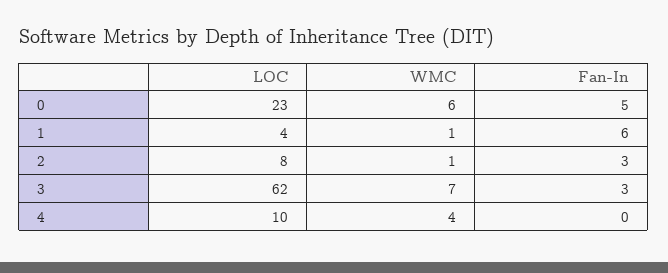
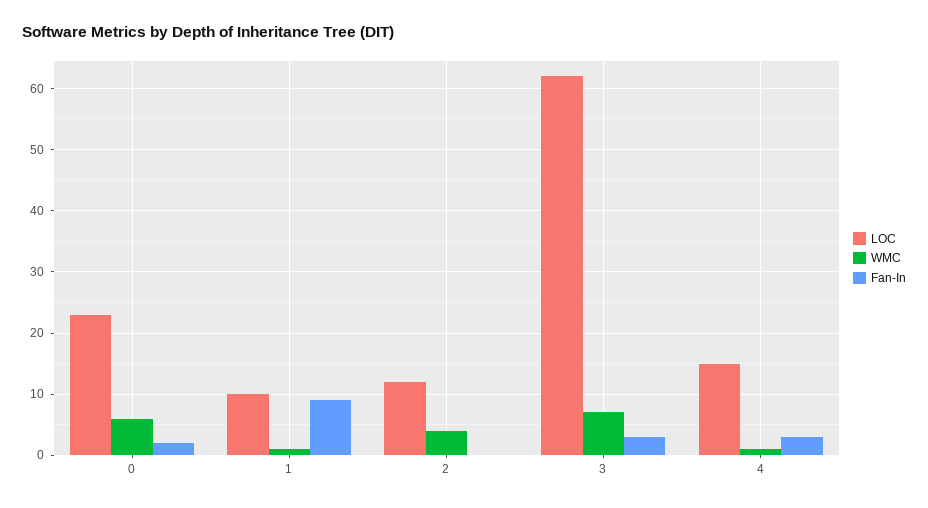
Fan-In, 0: 5 -> 2
LOC, 1: 4 -> 10
Fan-In, 1: 6 -> 9
LOC, 2: 8 -> 12
WMC, 2: 1 -> 4
Fan-In, 2: 3 -> 0
LOC, 4: 10 -> 15
WMC, 4: 4 -> 1
Fan-In, 4: 0 -> 3

